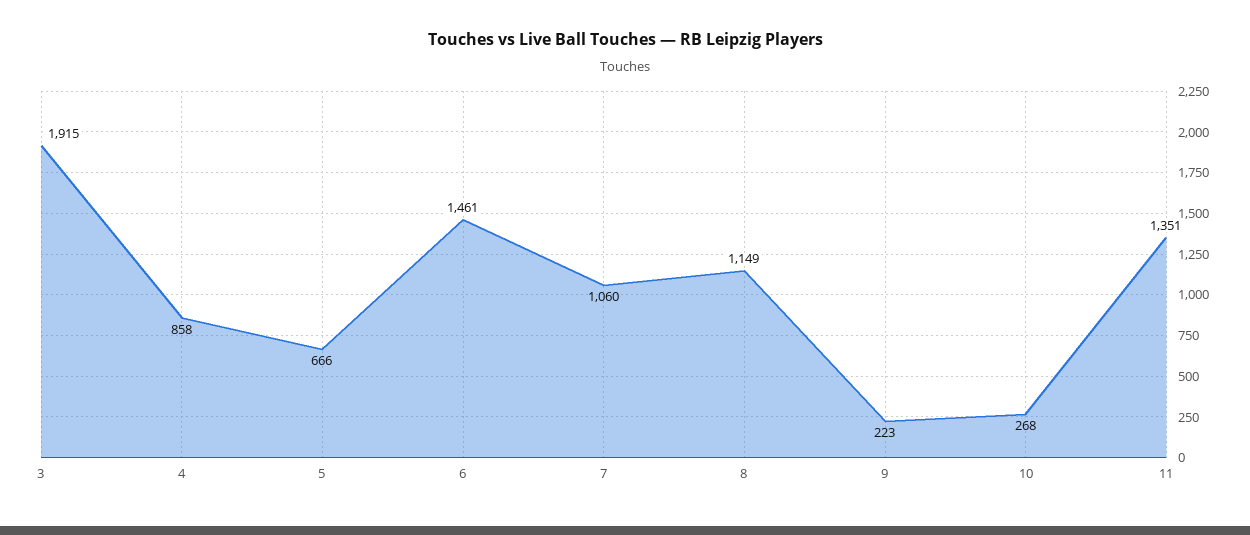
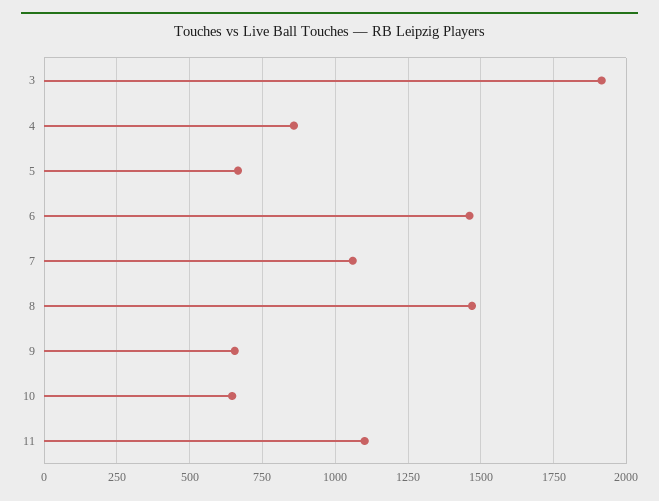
8: 1149 -> 1475
9: 223 -> 650
10: 268 -> 650
11: 1351 -> 1100

